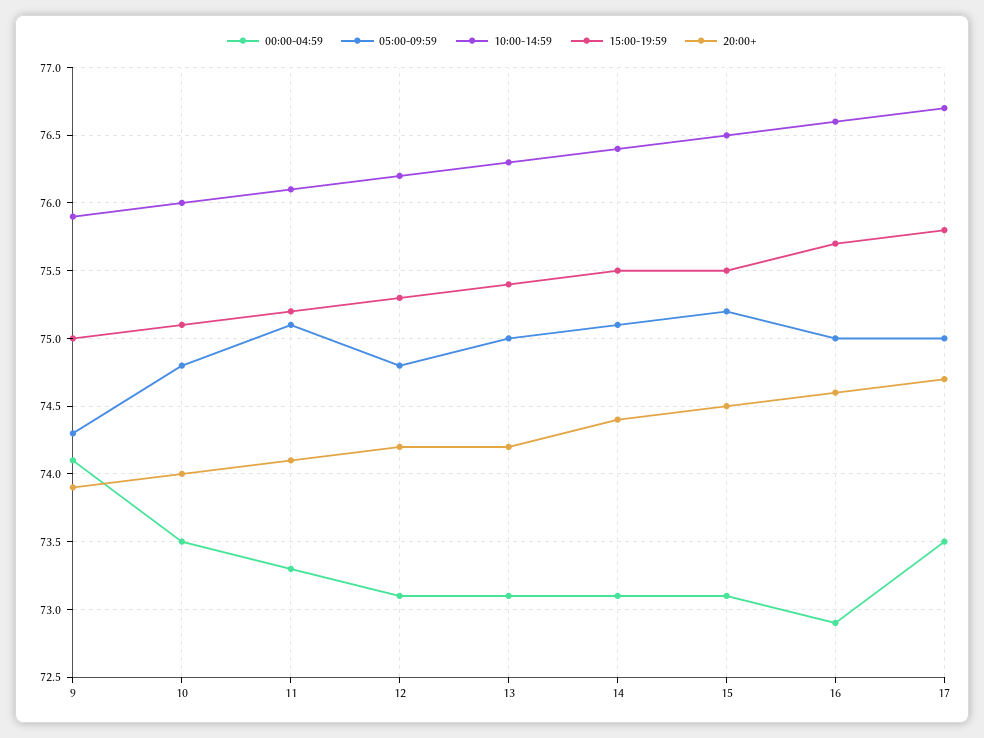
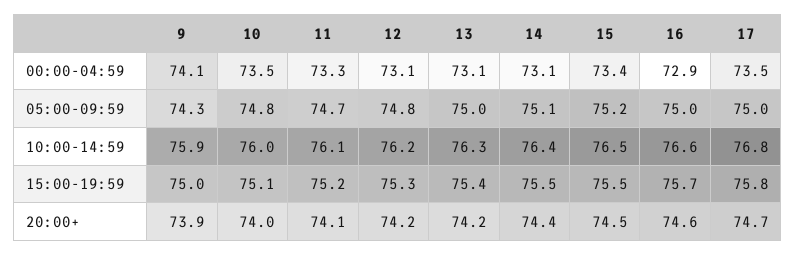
05:00-09:59, 11: 75.1 -> 74.7
00:00-04:59, 15: 73.1 -> 73.4
10:00-14:59, 17: 76.7 -> 76.8

